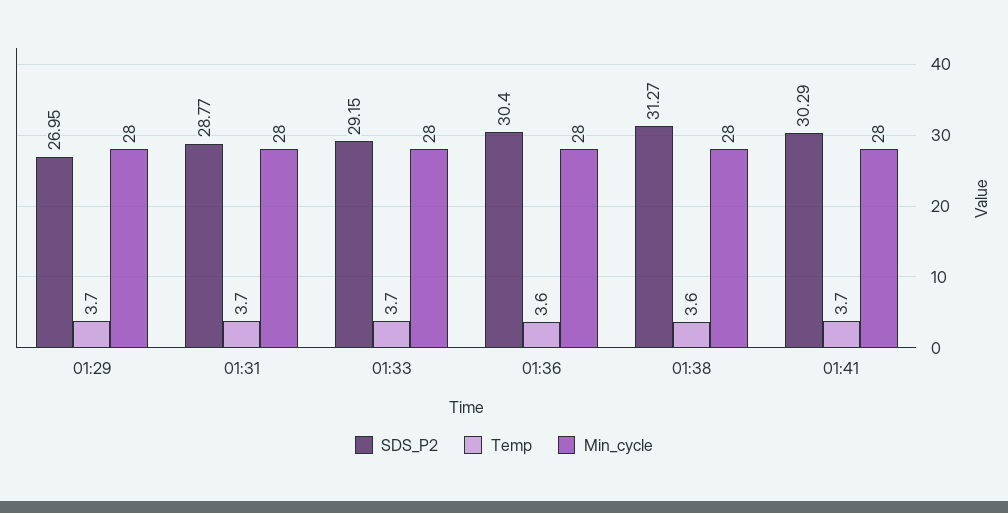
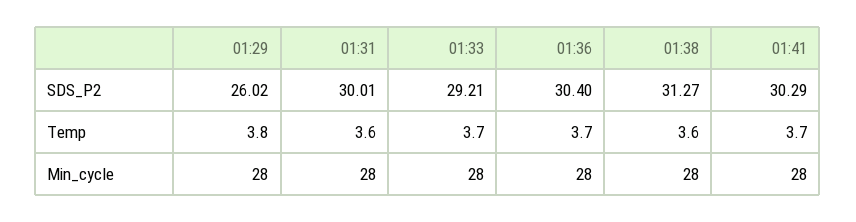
SDS_P2, 01:29: 26.95 -> 26.02
Temp, 01:29: 3.7 -> 3.8
SDS_P2, 01:31: 28.77 -> 30.01
Temp, 01:31: 3.7 -> 3.6
SDS_P2, 01:33: 29.15 -> 29.21
Temp, 01:36: 3.6 -> 3.7

